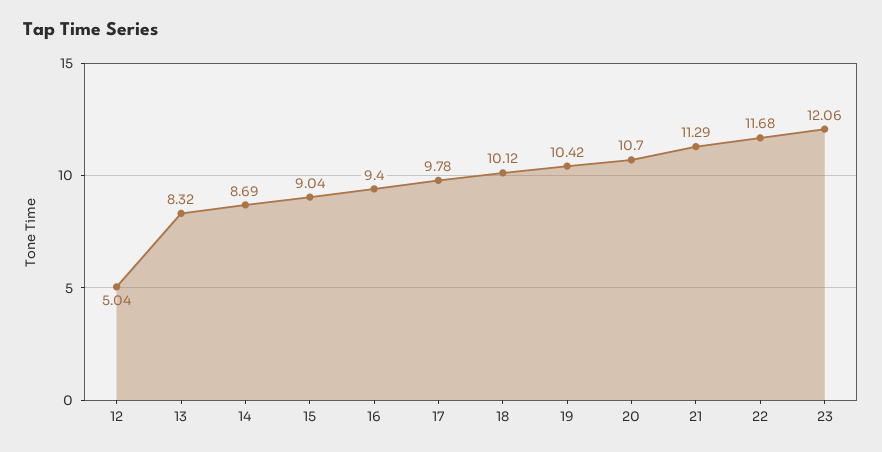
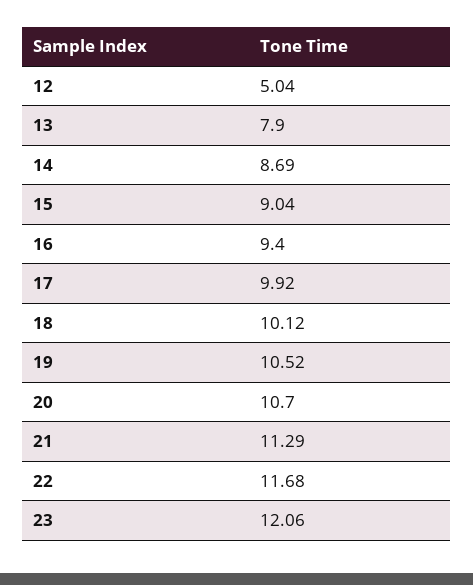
13: 8.32 -> 7.9
17: 9.78 -> 9.92
19: 10.42 -> 10.52

